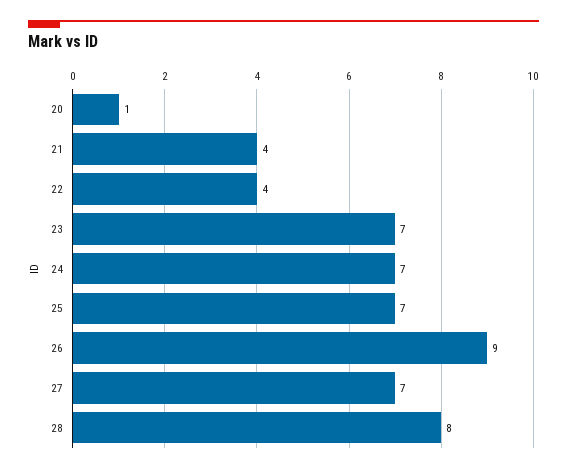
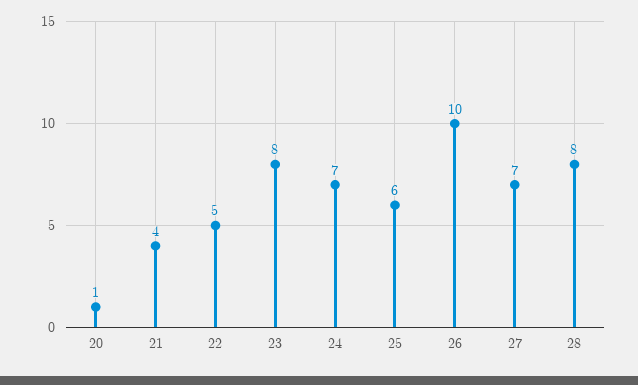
22: 4 -> 5
23: 7 -> 8
25: 7 -> 6
26: 9 -> 10

